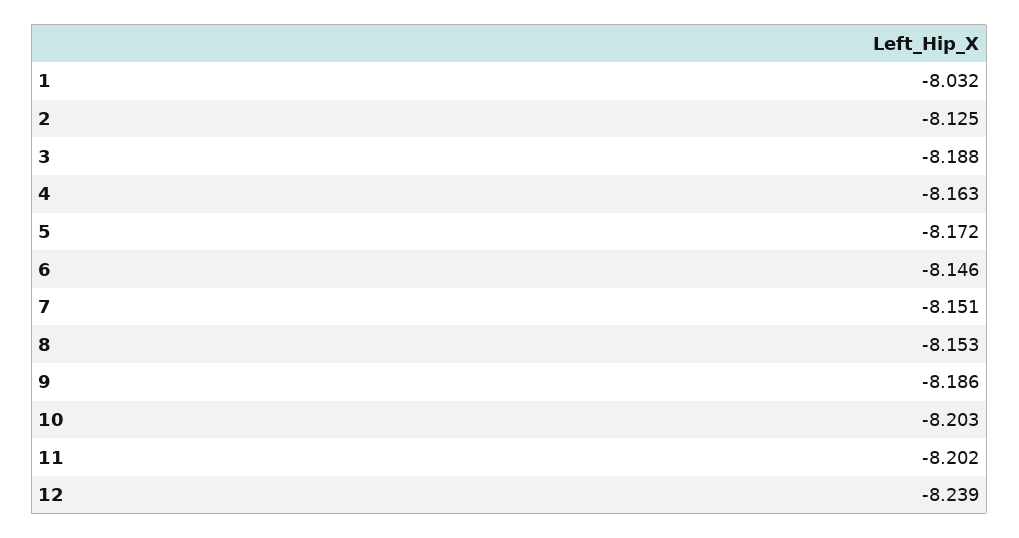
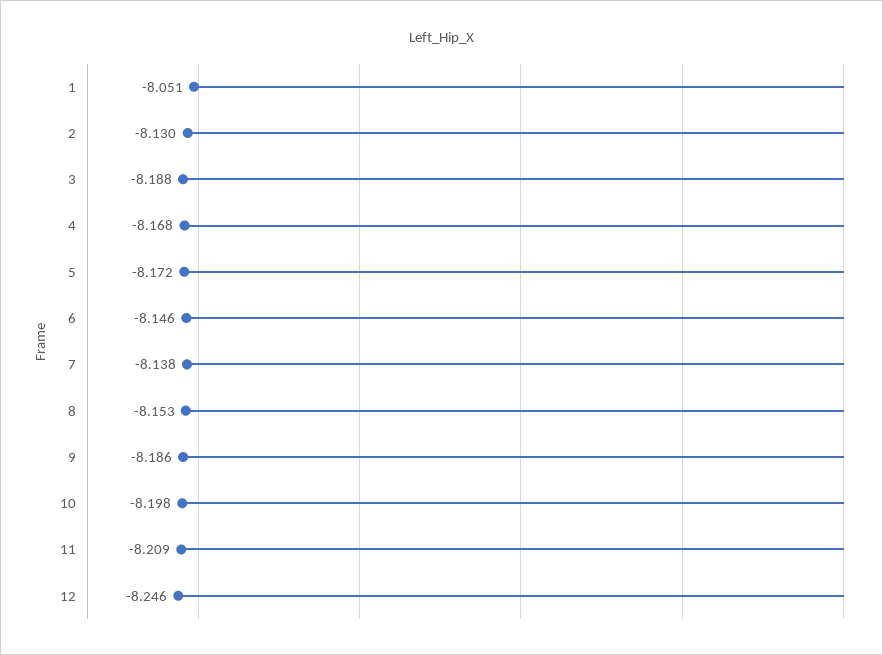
1: -8.032 -> -8.051
2: -8.125 -> -8.13
4: -8.163 -> -8.168
7: -8.151 -> -8.138
10: -8.203 -> -8.198
11: -8.202 -> -8.209
12: -8.239 -> -8.246

